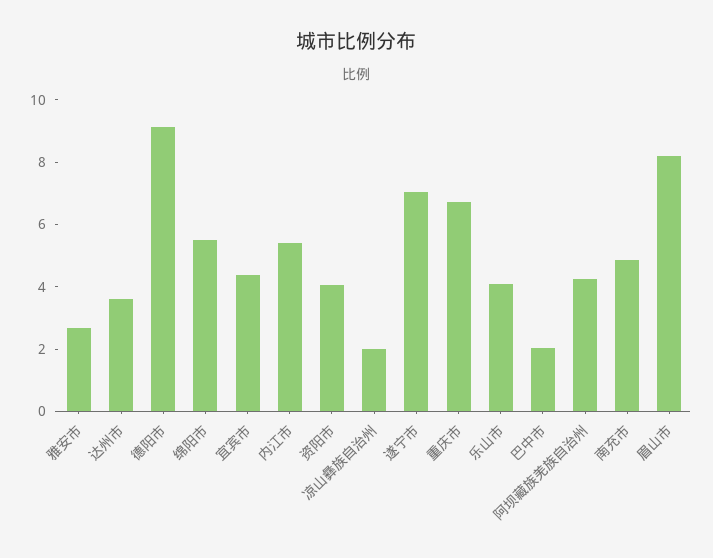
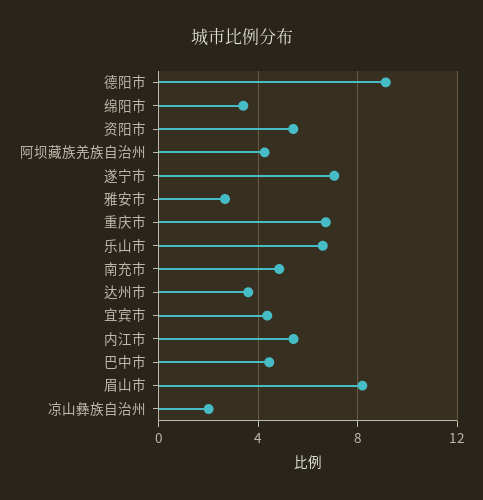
绵阳市: 5.5 -> 3.5
资阳市: 4 -> 5.5
乐山市: 4 -> 6.5
巴中市: 2 -> 4.5

